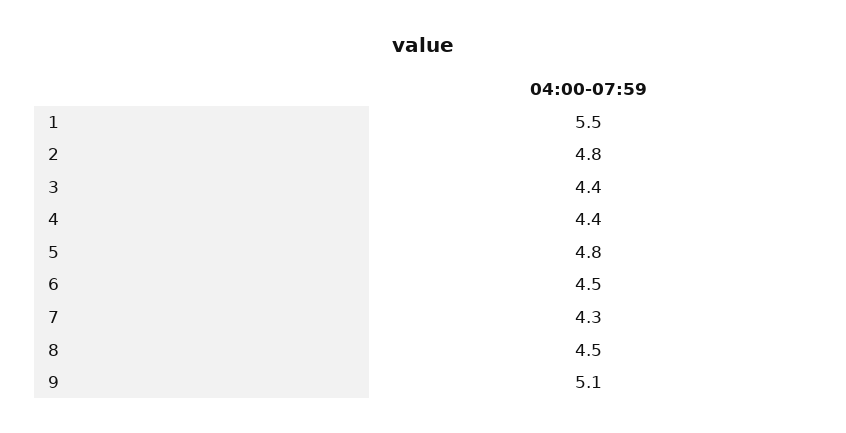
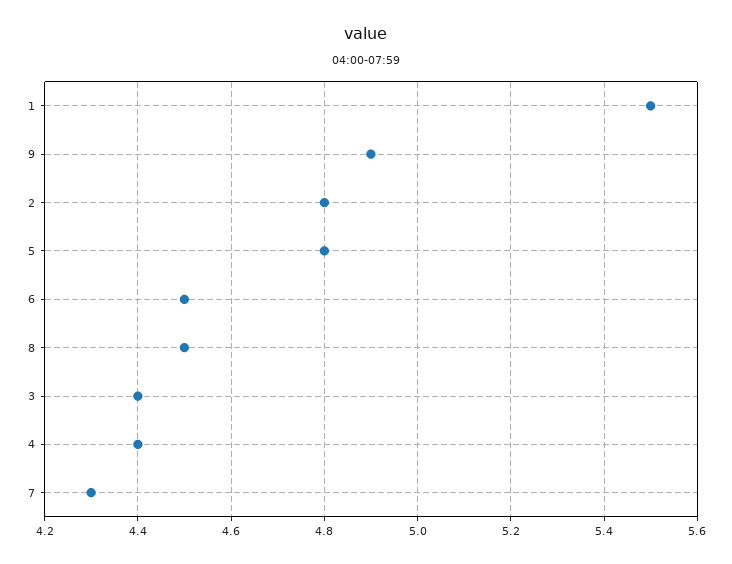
9: 5.1 -> 4.9

